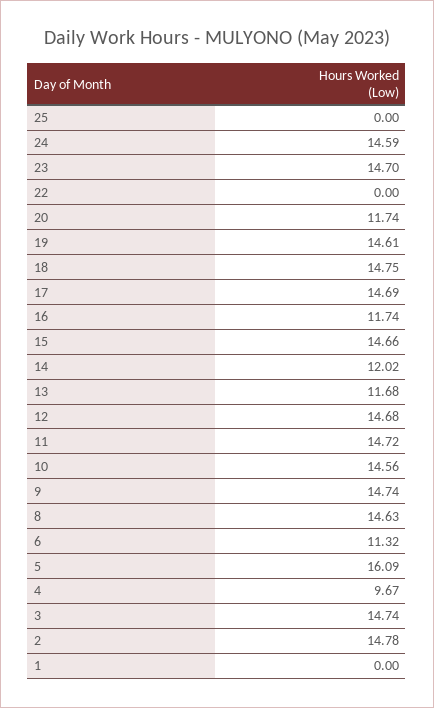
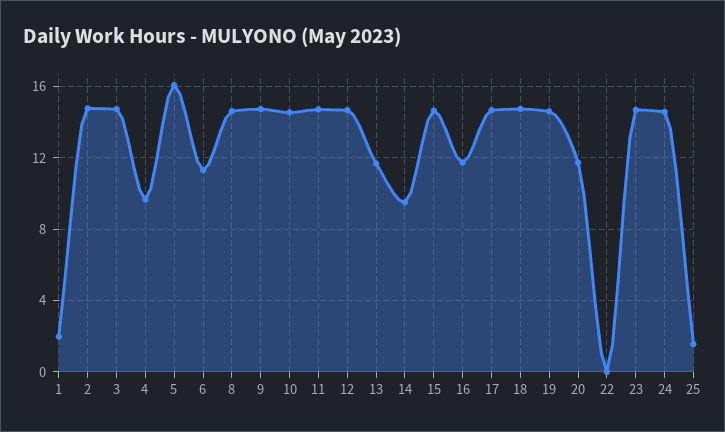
25: 0 -> 1.5
14: 12.02 -> 9.5
1: 0 -> 2

